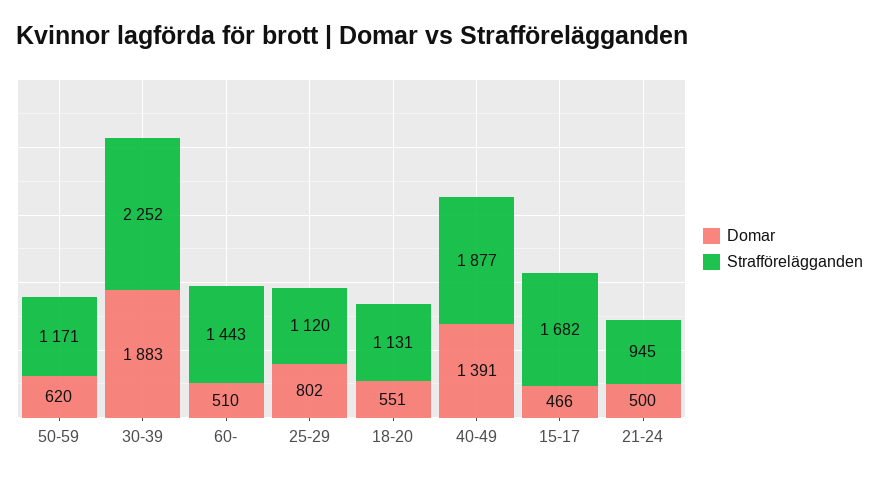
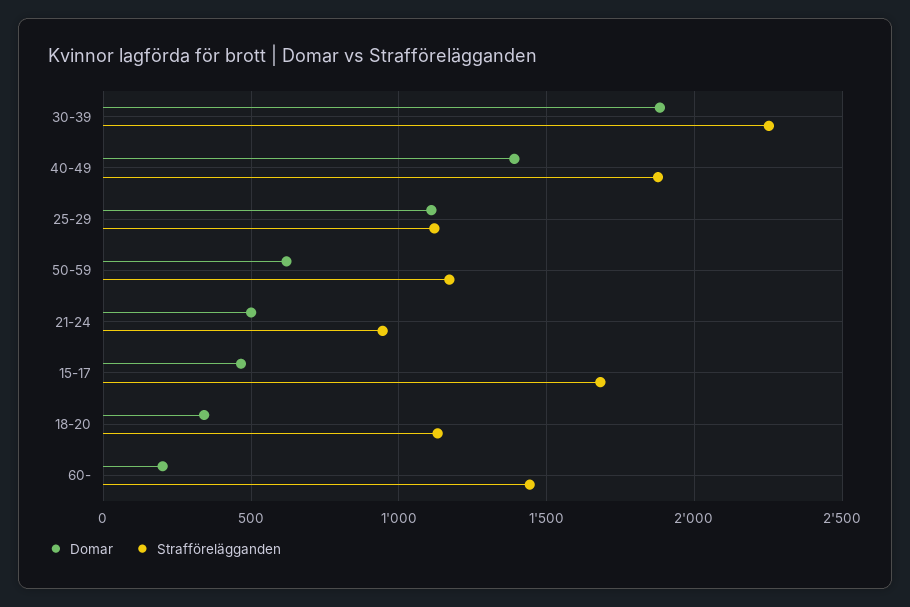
Domar, 60-: 510 -> 200
Domar, 25-29: 802 -> 1100
Domar, 18-20: 551 -> 350

